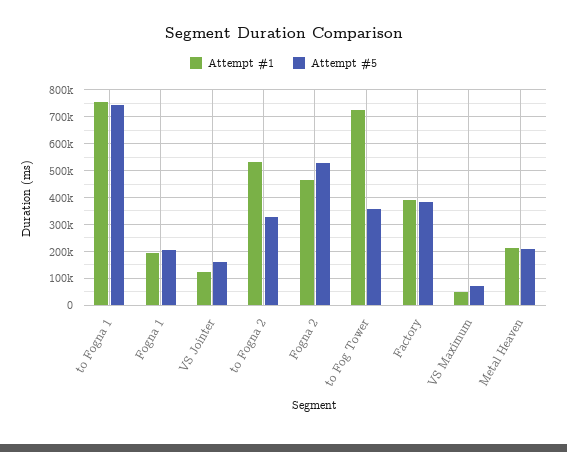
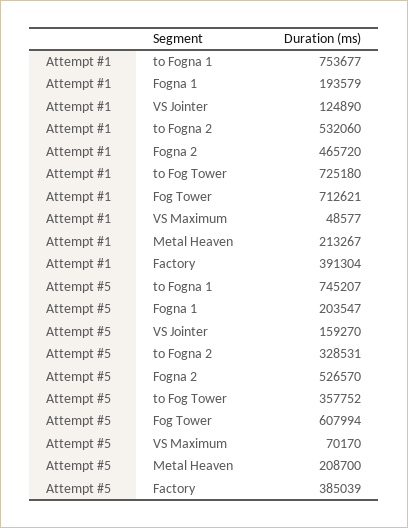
Attempt #1, Fog Tower: none -> 712621
Attempt #5, Fog Tower: none -> 607994

